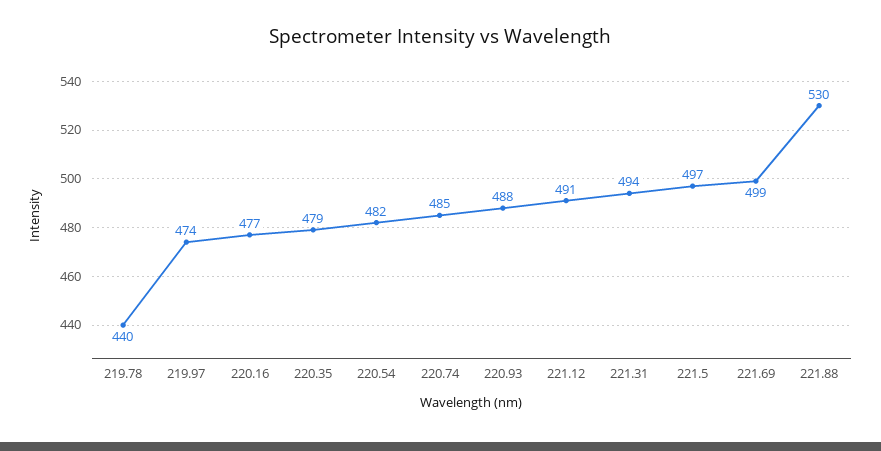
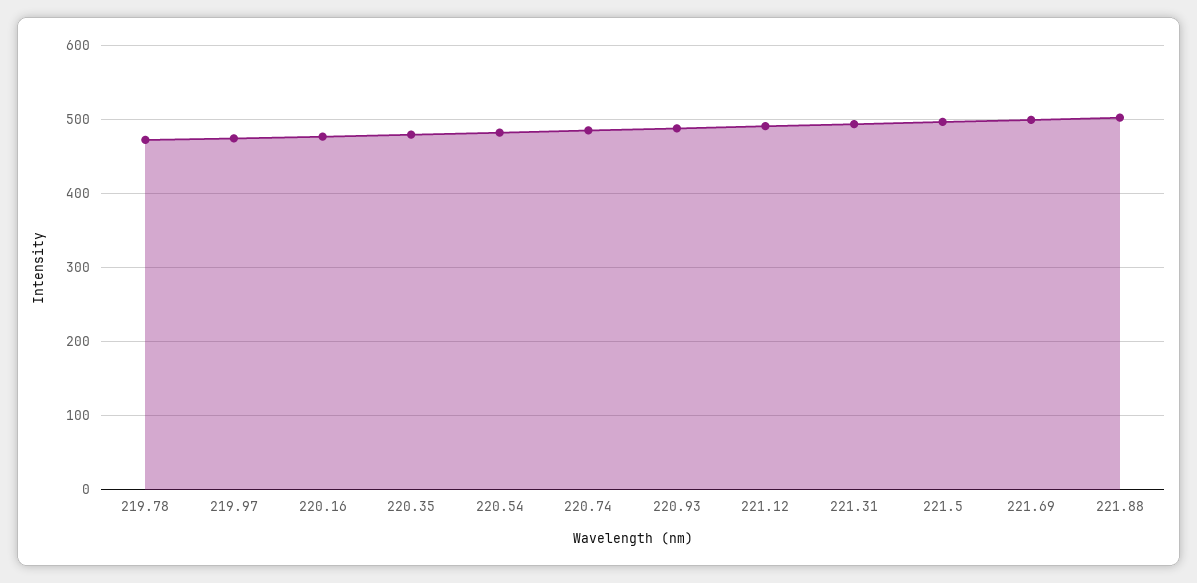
219.78: 440 -> 470
221.88: 530 -> 500

